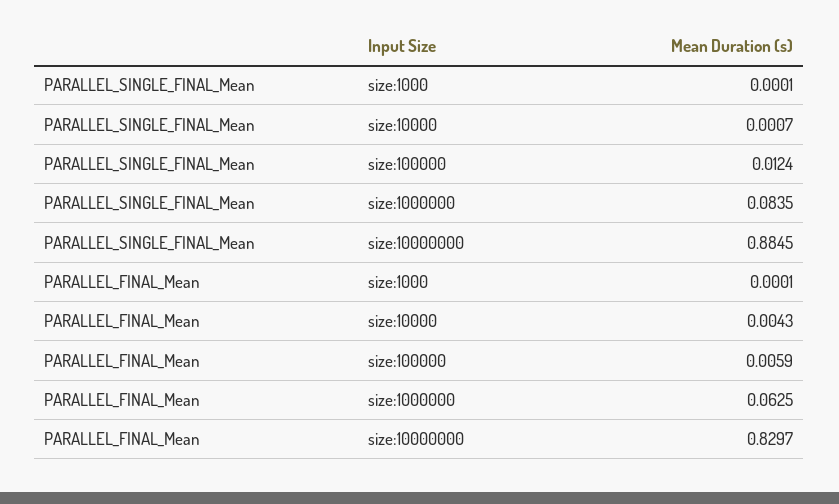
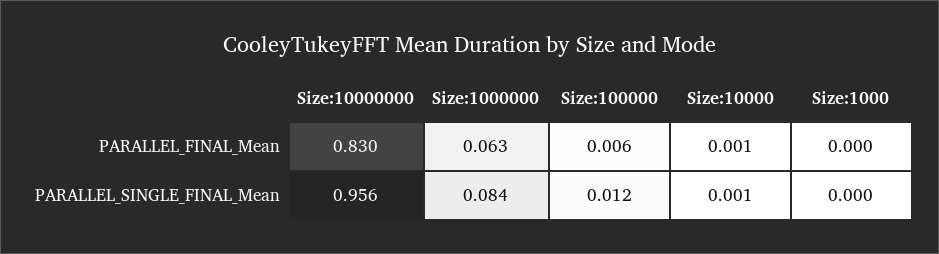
PARALLEL_SINGLE_FINAL_Mean, size:10000000: 0.8845 -> 0.956
PARALLEL_FINAL_Mean, size:10000: 0.0043 -> 0.001

